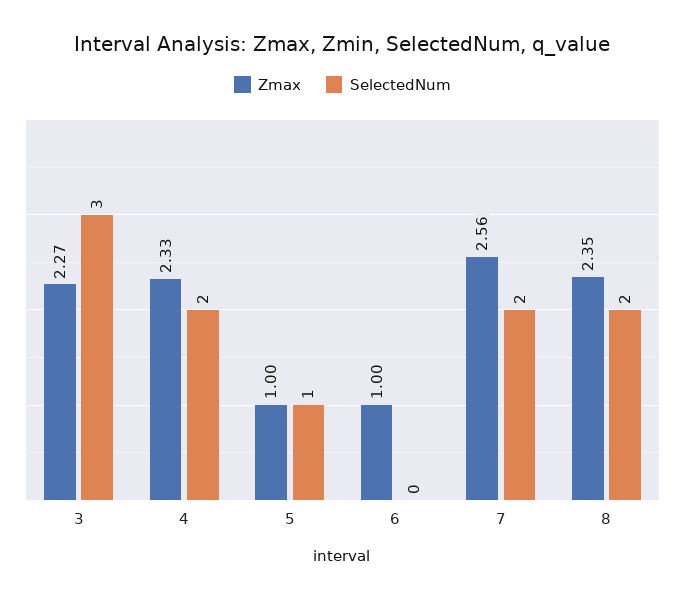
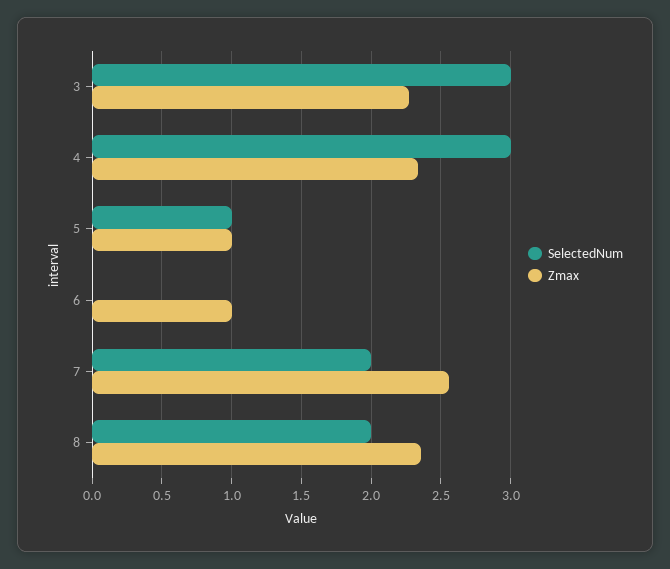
SelectedNum, 4: 2 -> 3

